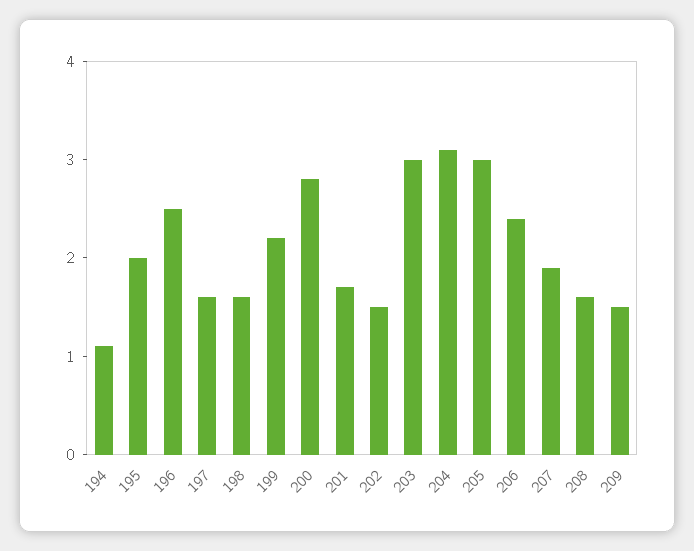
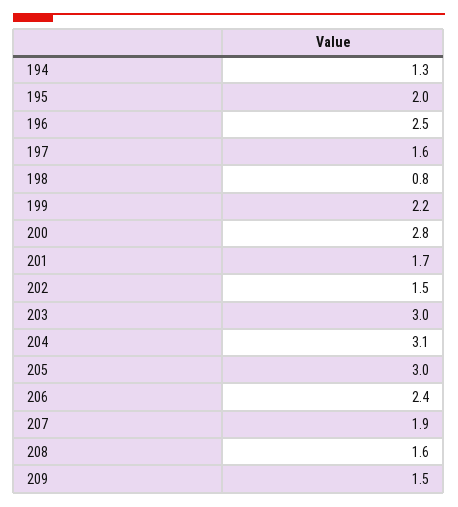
194: 1.1 -> 1.3
198: 1.6 -> 0.8

